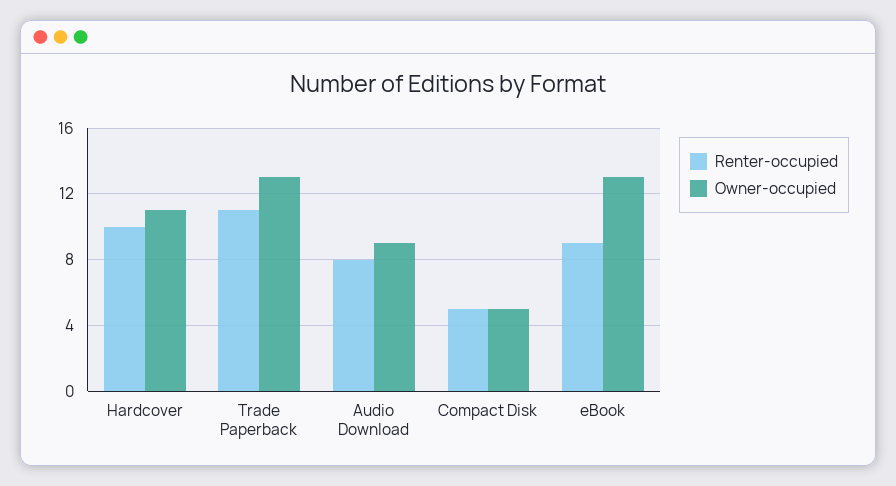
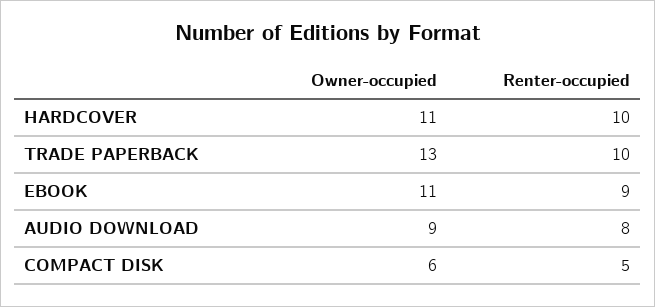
Renter-occupied, Trade Paperback: 11 -> 10
Owner-occupied, Compact Disk: 5 -> 6
Owner-occupied, eBook: 13 -> 11

